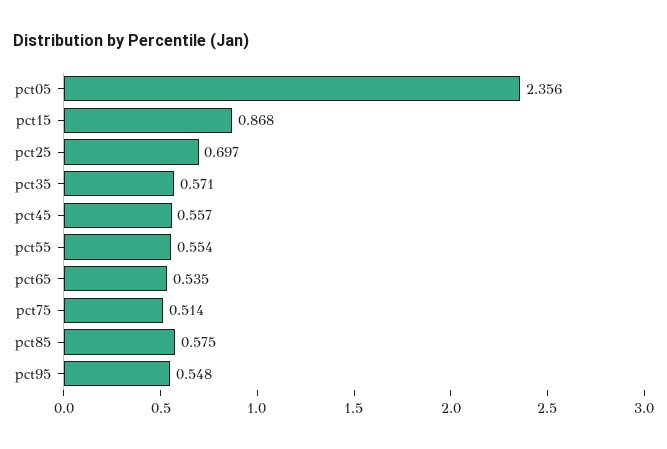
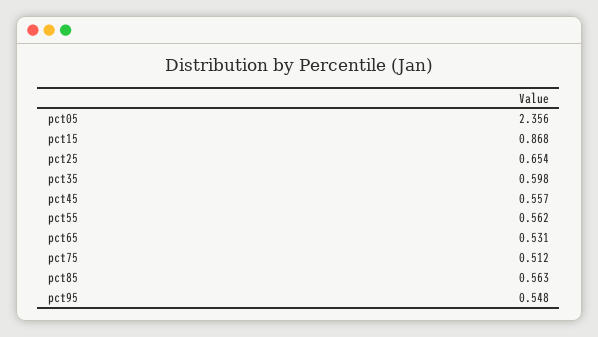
pct25: 0.697 -> 0.654
pct35: 0.571 -> 0.598
pct55: 0.554 -> 0.562
pct65: 0.535 -> 0.531
pct75: 0.514 -> 0.512
pct85: 0.575 -> 0.563

